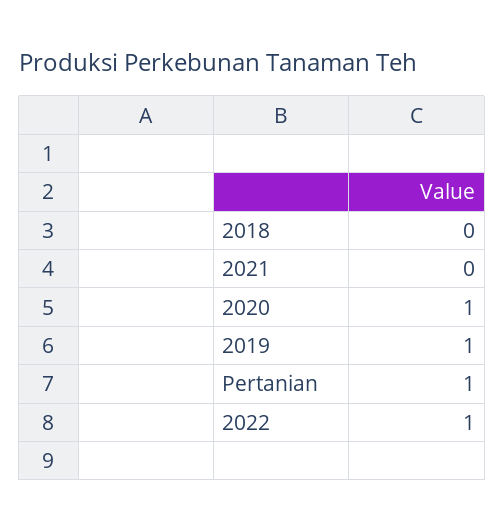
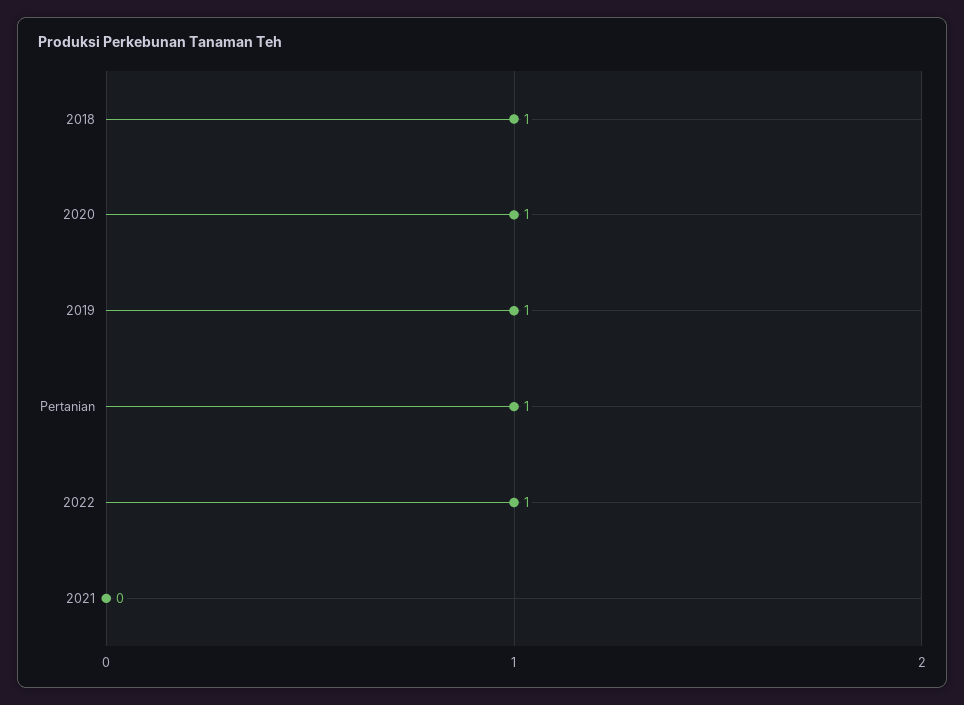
2018: 0 -> 1

